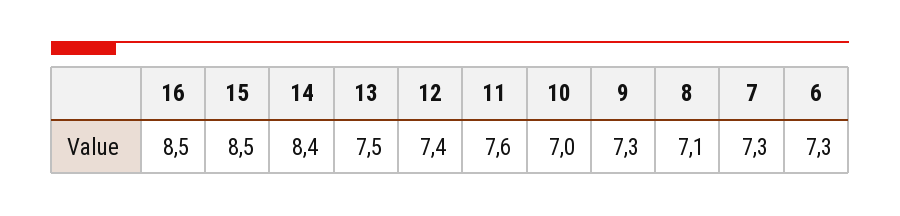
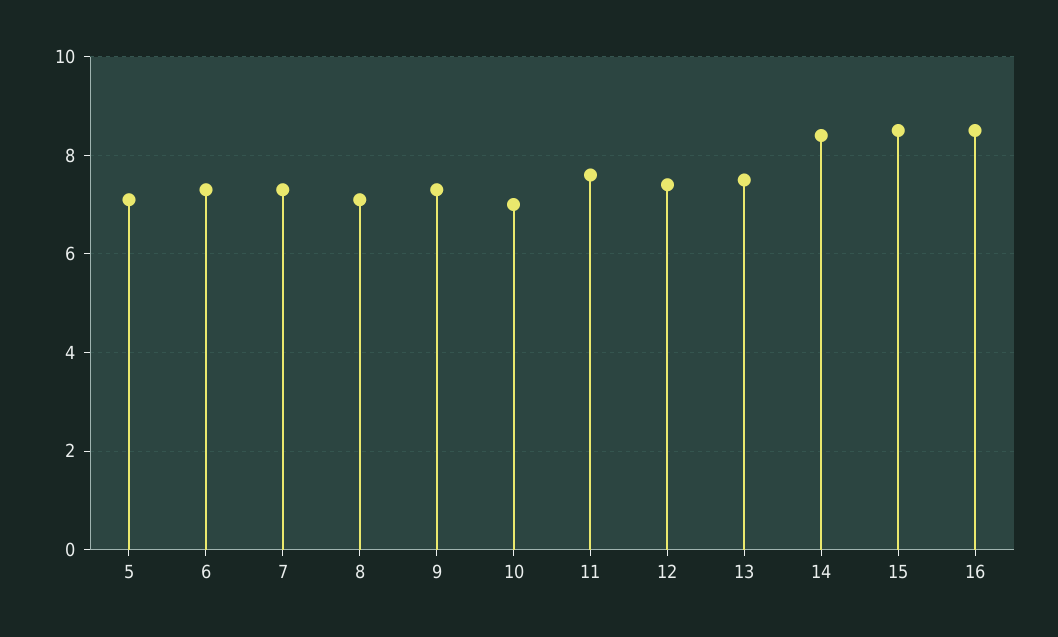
5: none -> 7

